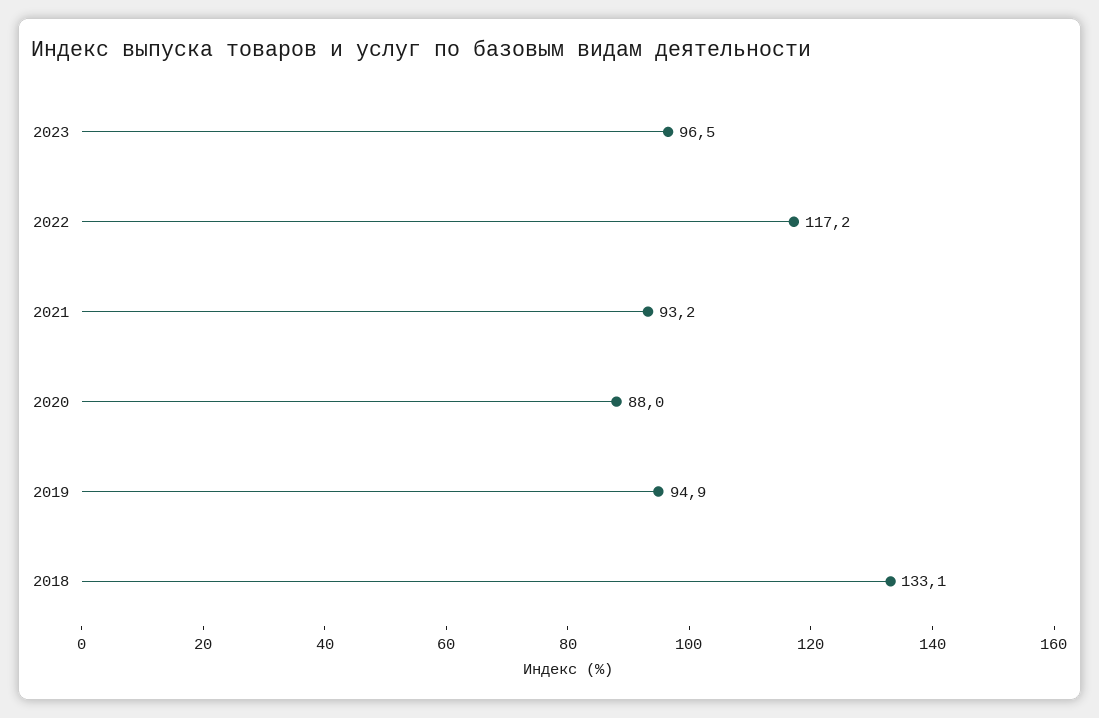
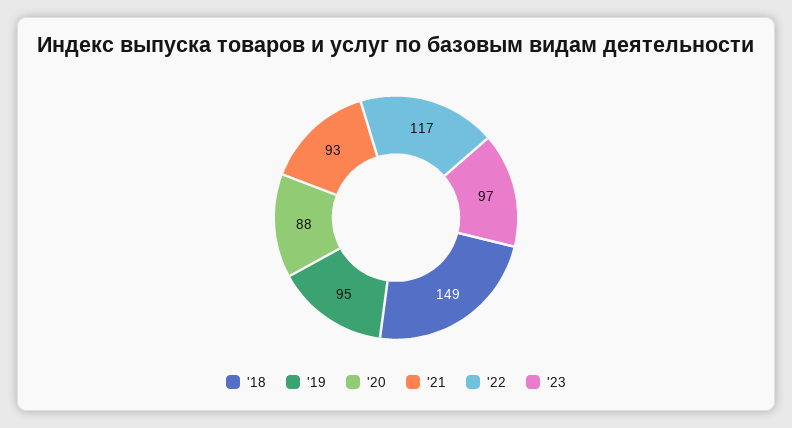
2018: 133.1 -> 149

